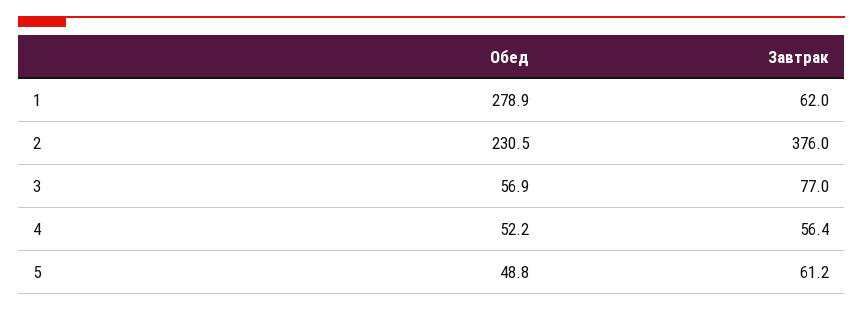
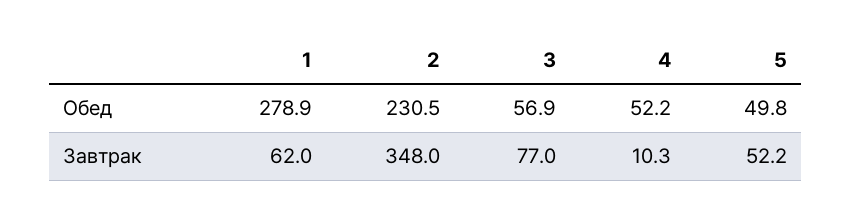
Завтрак, 2: 376 -> 348
Завтрак, 4: 56.4 -> 10.3
Обед, 5: 48.8 -> 49.8
Завтрак, 5: 61.2 -> 52.2

